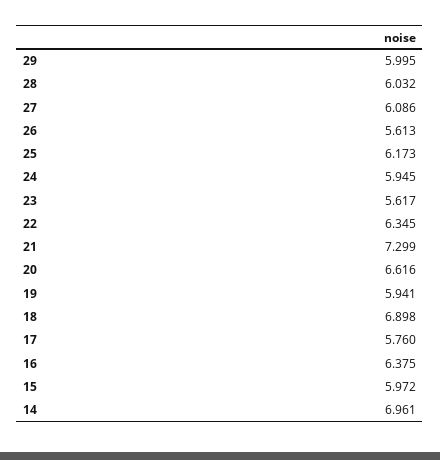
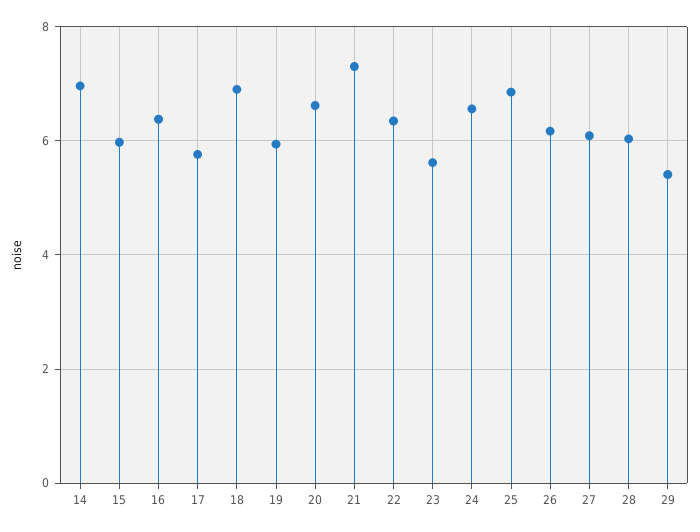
29: 5.995 -> 5.4
26: 5.613 -> 6.2
25: 6.173 -> 6.8
24: 5.945 -> 6.6

